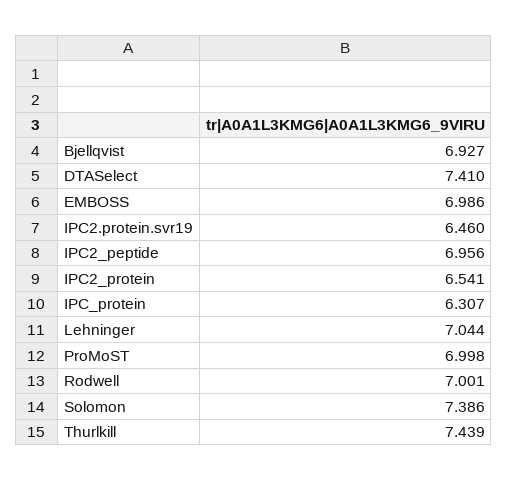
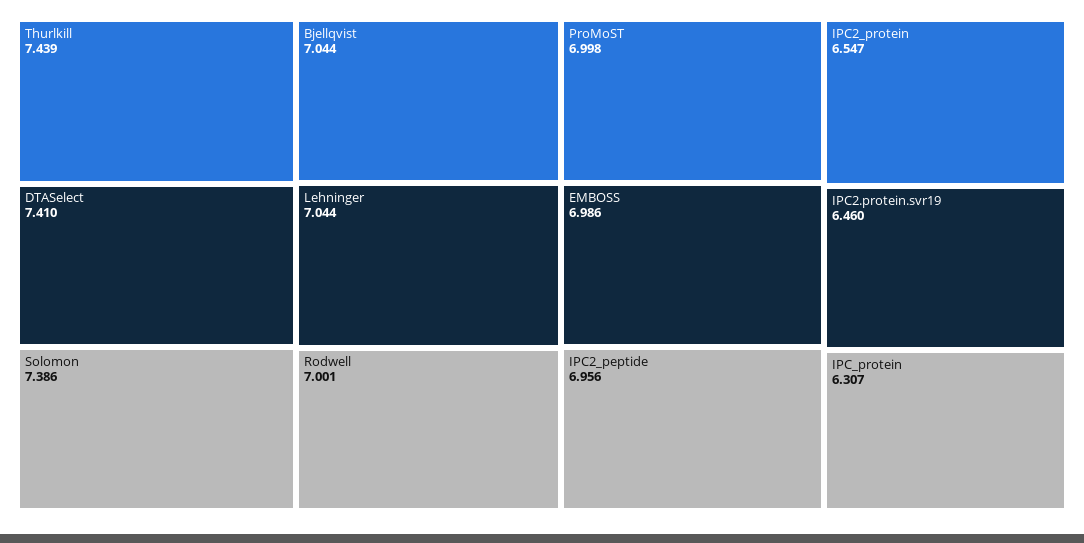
Bjellqvist: 6.927 -> 7.044
IPC2_protein: 6.541 -> 6.547

